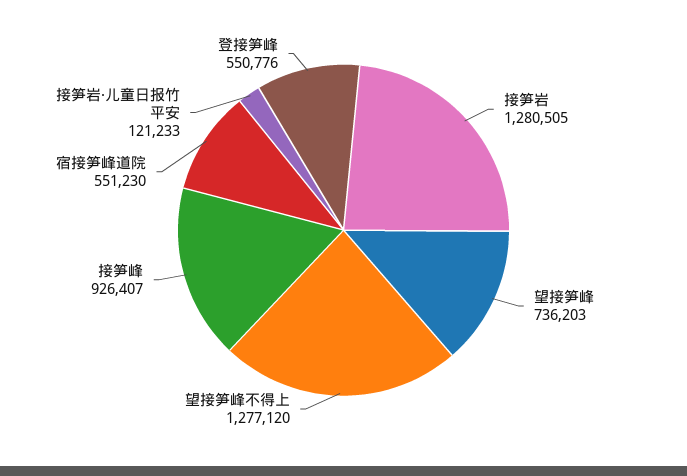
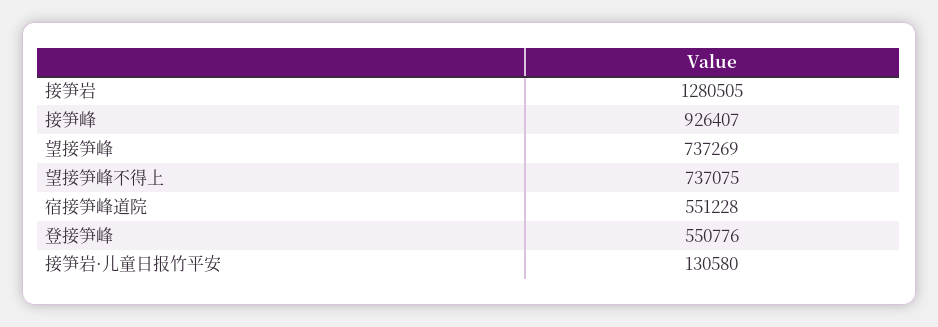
望接笋峰: 736203 -> 737269
望接笋峰不得上: 1277120 -> 737075
宿接笋峰道院: 551230 -> 551228
接笋岩·儿童日报竹平安: 121233 -> 130580

